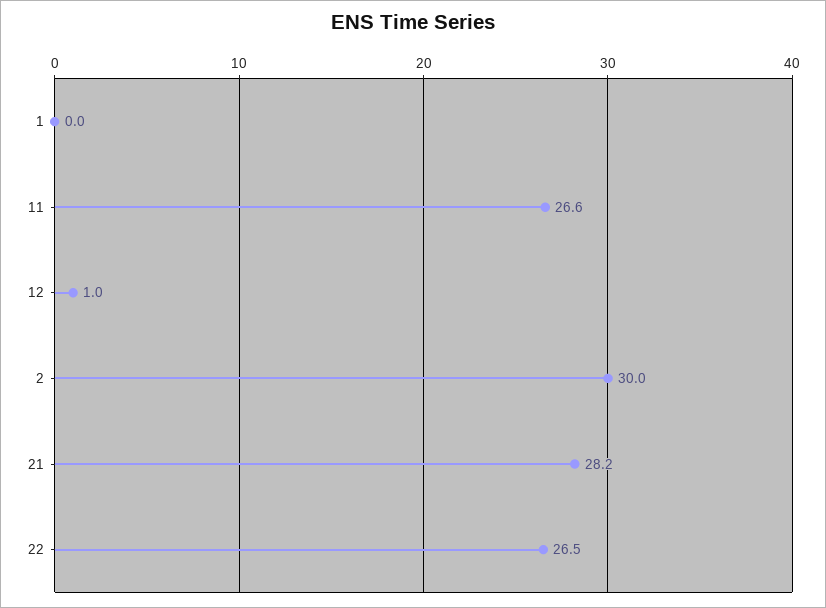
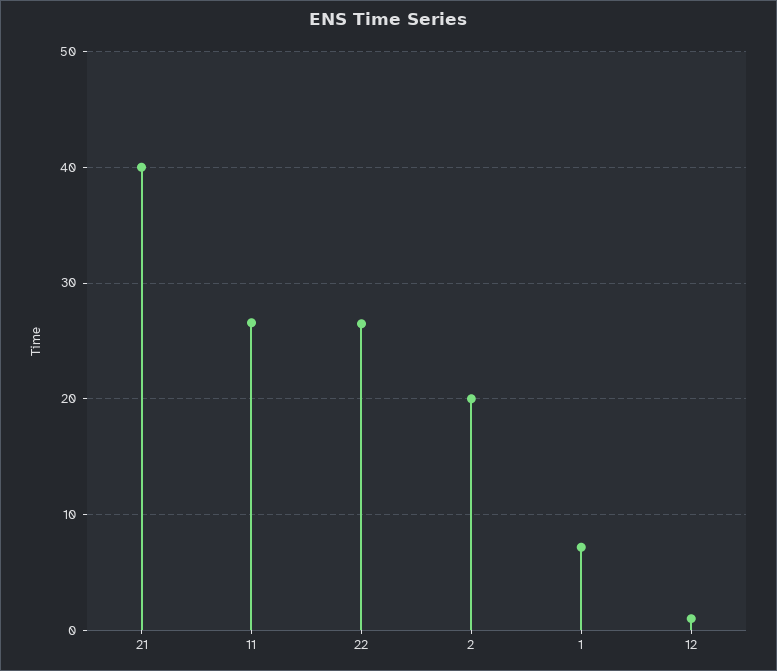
1: 0 -> 7
2: 30 -> 20
21: 28.2 -> 40

